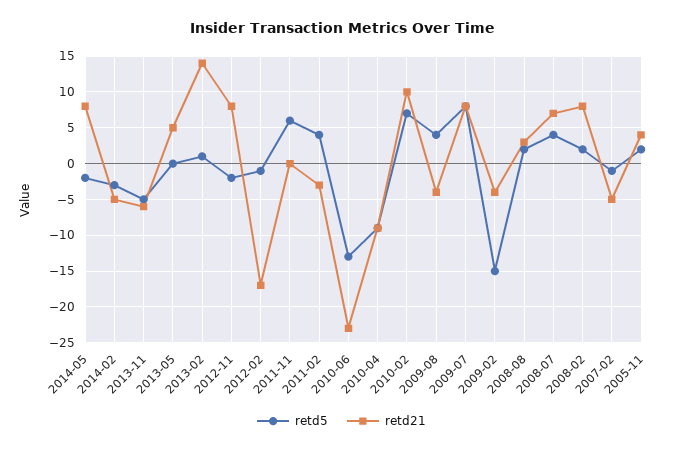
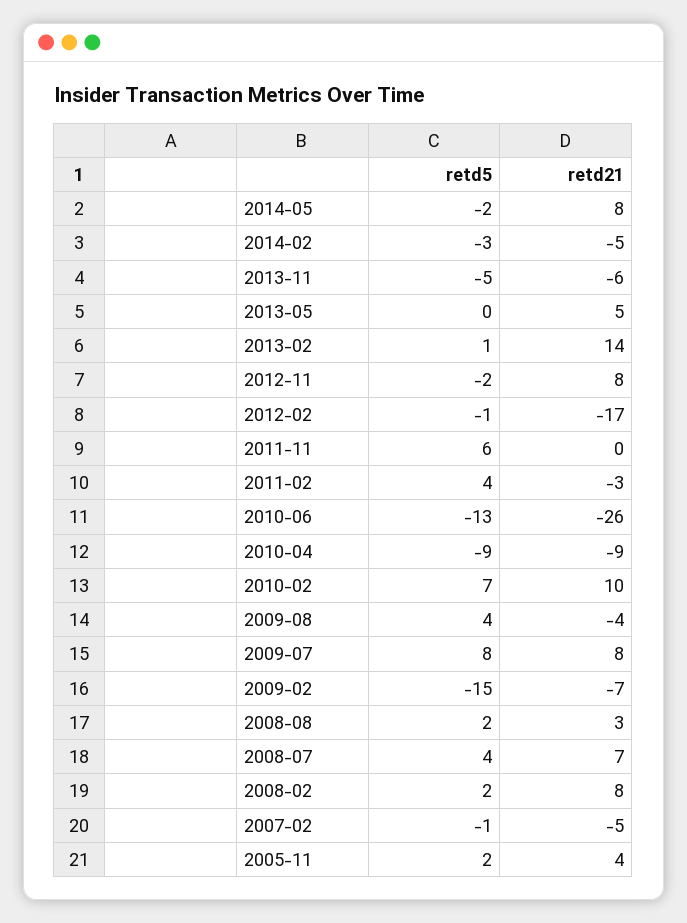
retd21, 2010-06: -23 -> -26
retd21, 2009-02: -4 -> -7

